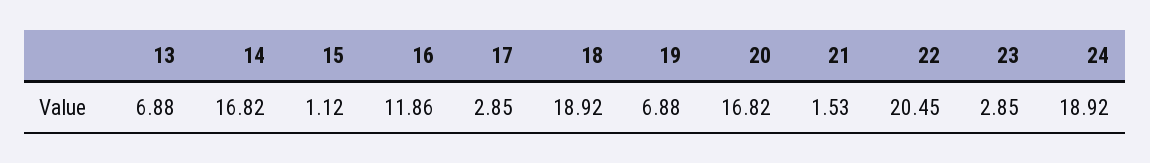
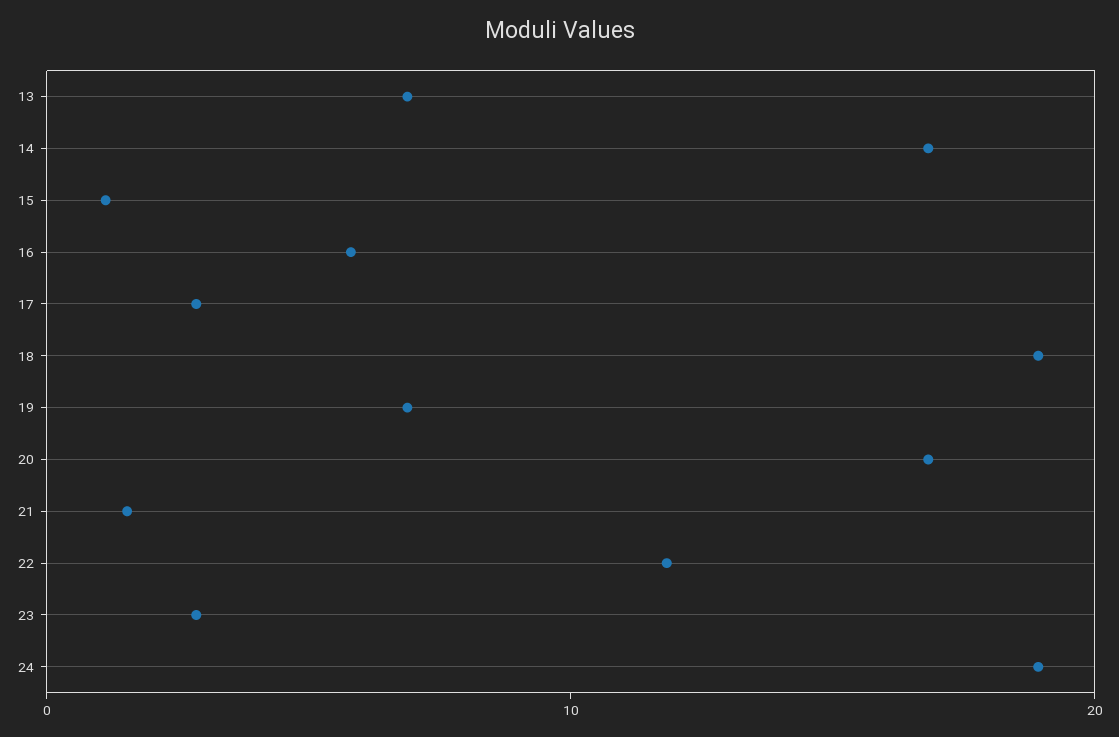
16: 11.86 -> 6
22: 20.45 -> 12

